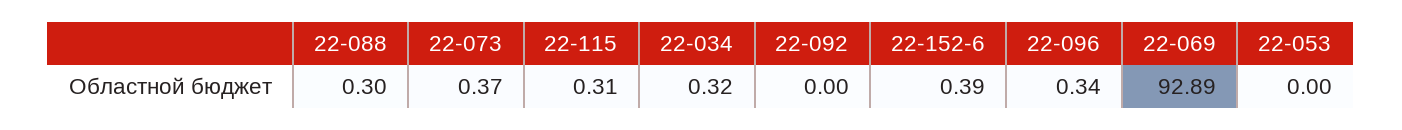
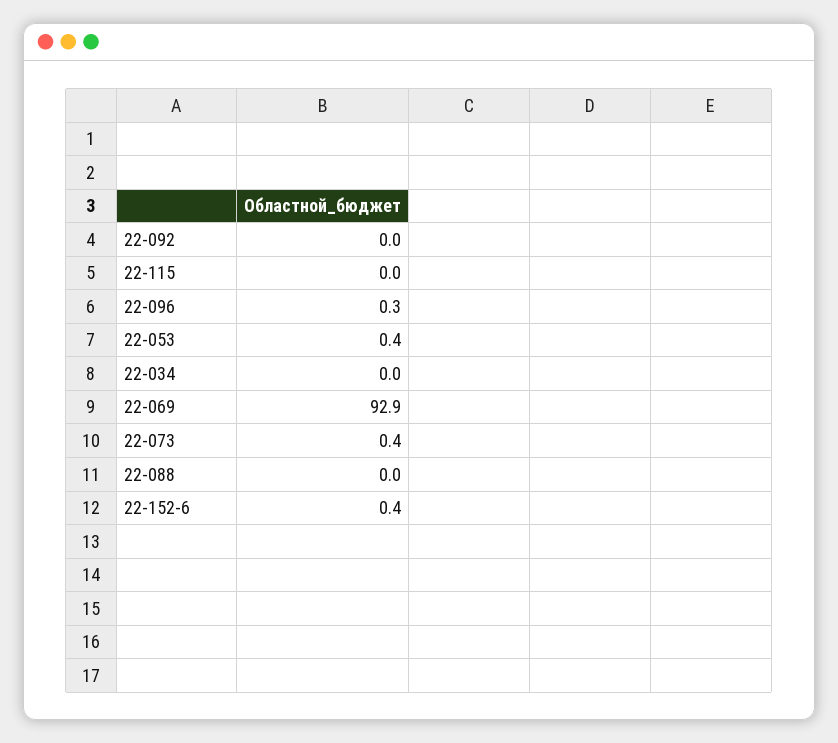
22-088: 0.3 -> 0
22-115: 0.31 -> 0
22-034: 0.32 -> 0
22-053: 0 -> 0.4

